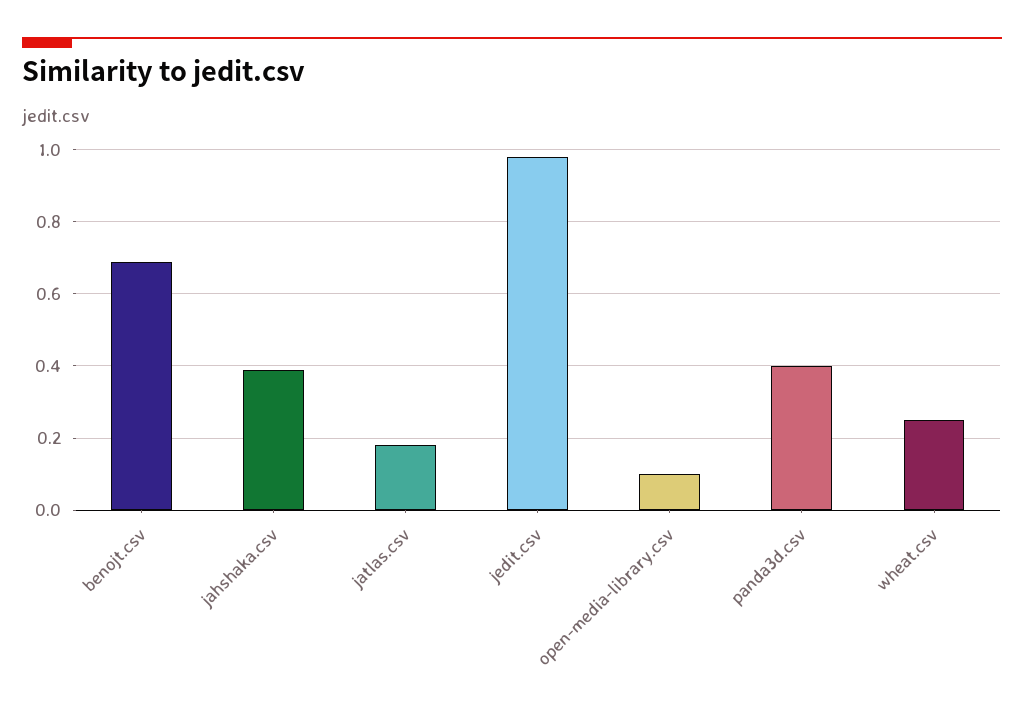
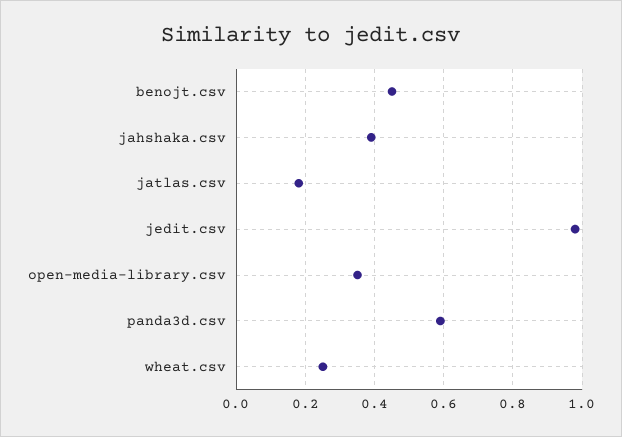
benojt.csv: 0.7 -> 0.45
open-media-library.csv: 0.1 -> 0.35
panda3d.csv: 0.4 -> 0.6

